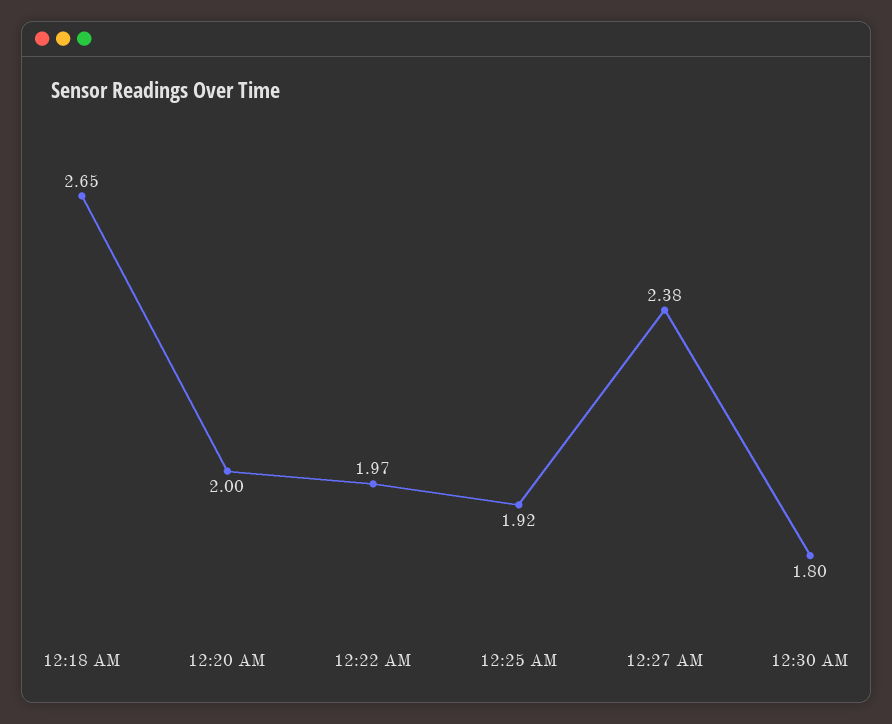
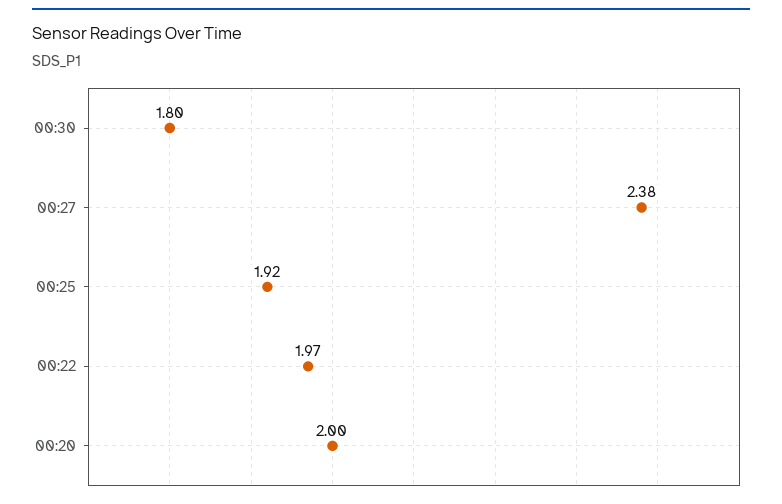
12:18 AM: 2.65 -> none

